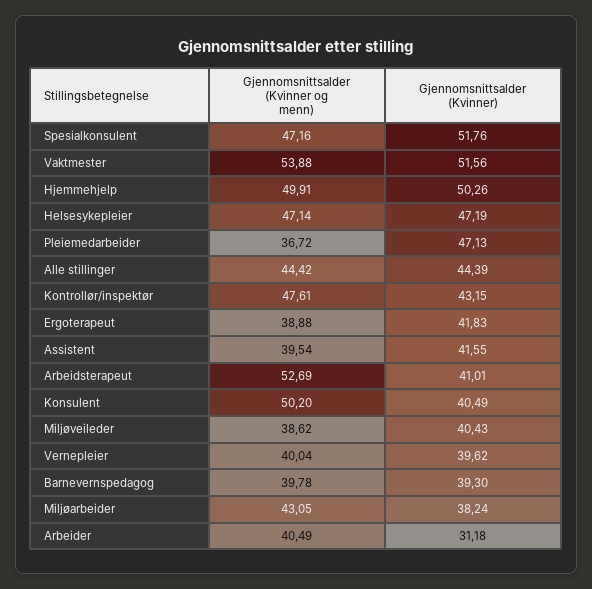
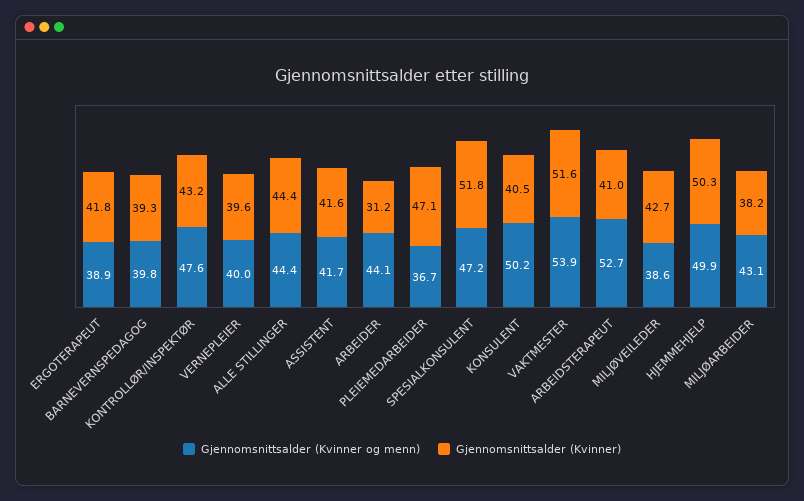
Gjennomsnittsalder (Kvinner og menn), Helsesykepleier: 47.14 -> none
Gjennomsnittsalder (Kvinner), Helsesykepleier: 47.19 -> none
Gjennomsnittsalder (Kvinner og menn), Assistent: 39.54 -> 41.7
Gjennomsnittsalder (Kvinner), Miljøveileder: 40.43 -> 42.7
Gjennomsnittsalder (Kvinner og menn), Arbeider: 40.49 -> 44.1

